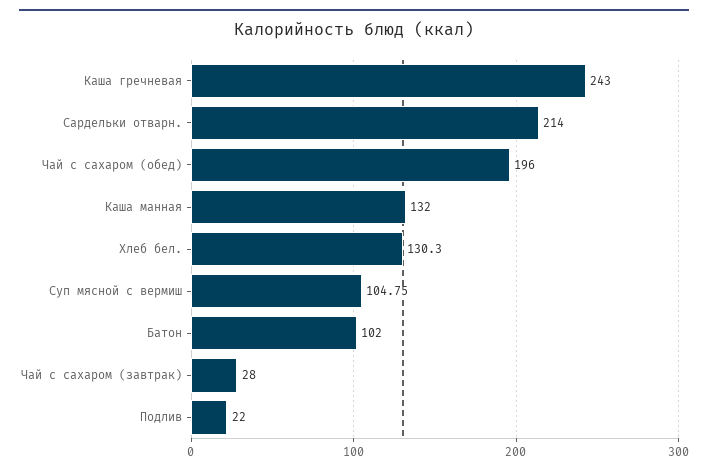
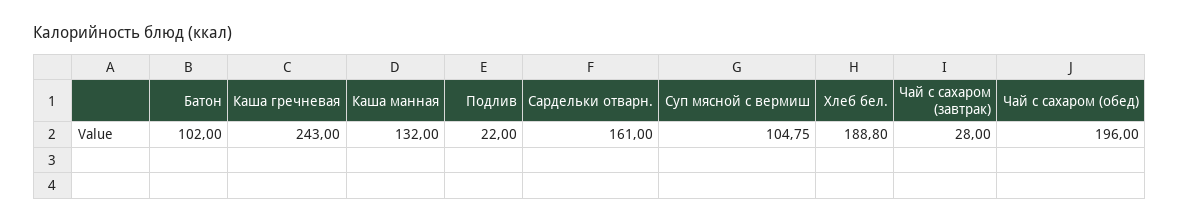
Сардельки отварн.: 214 -> 161
Хлеб бел.: 130.3 -> 188.8

